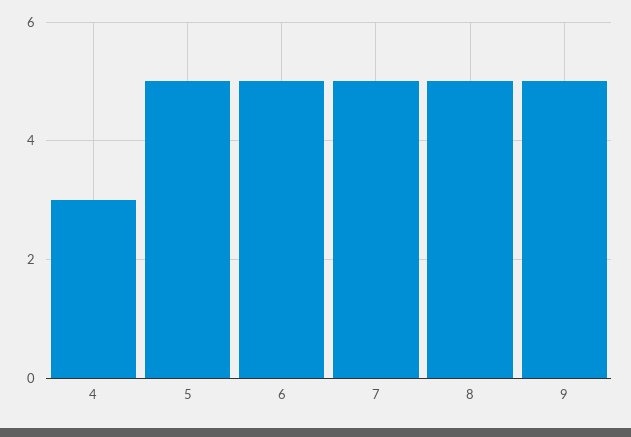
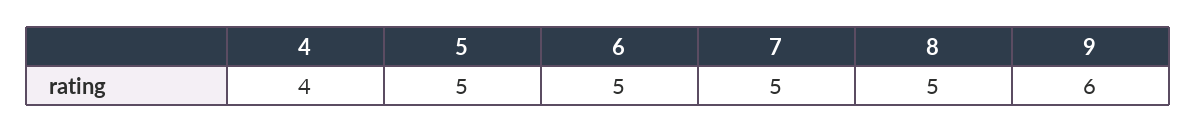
4: 3 -> 4
9: 5 -> 6

